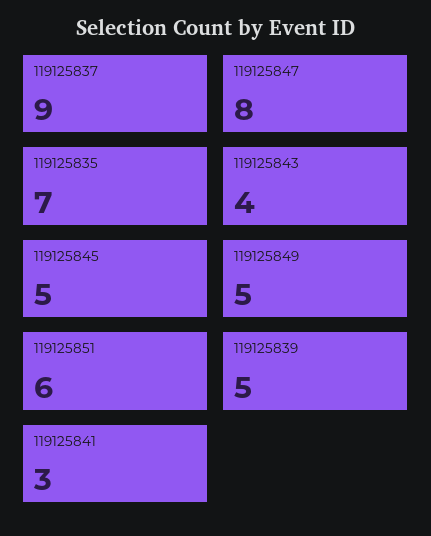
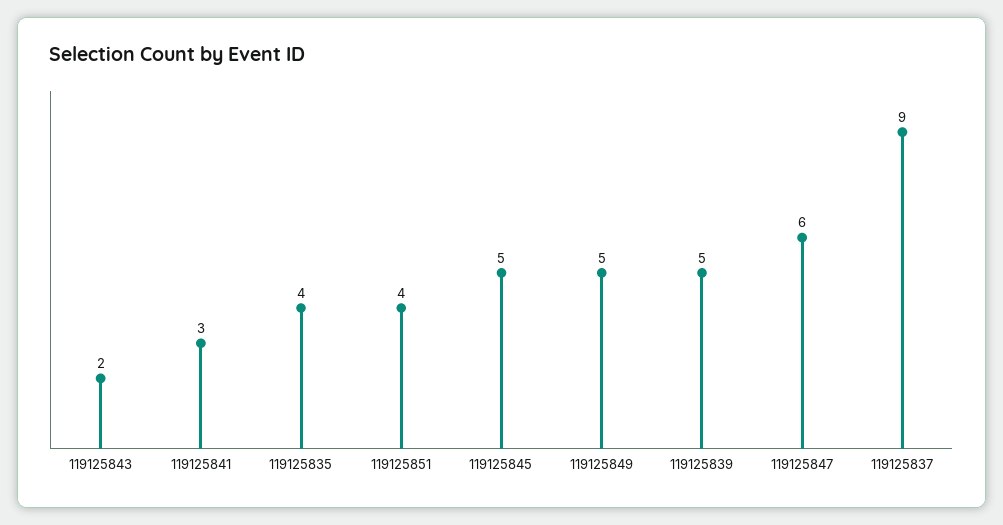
119125847: 8 -> 6
119125835: 7 -> 4
119125843: 4 -> 2
119125851: 6 -> 4

